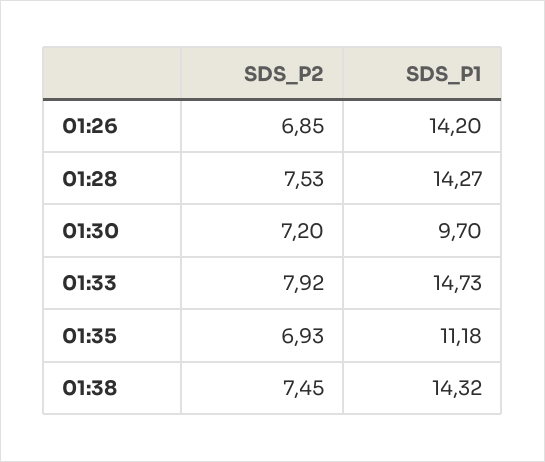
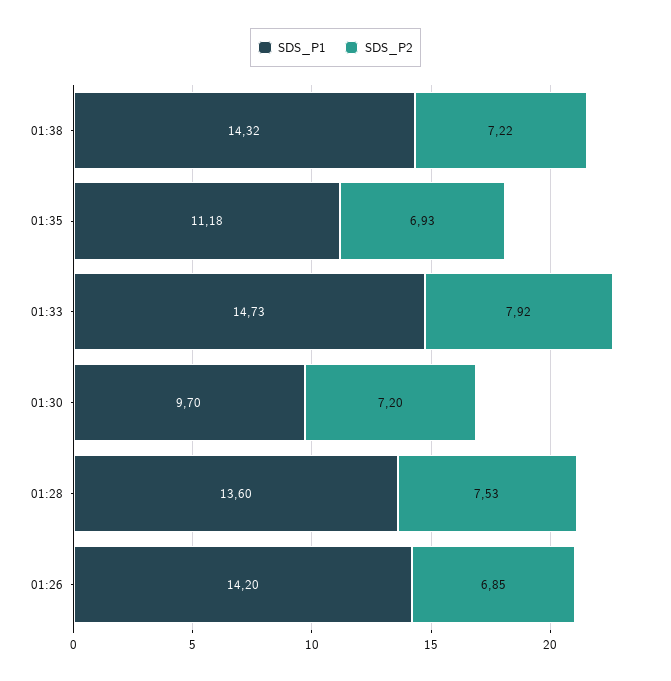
SDS_P1, 01:28: 14.27 -> 13.6
SDS_P2, 01:38: 7.45 -> 7.22

